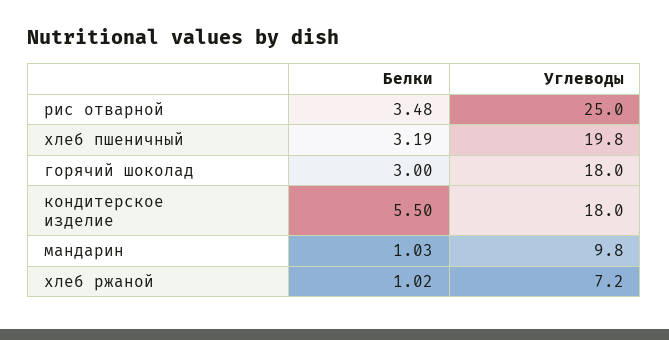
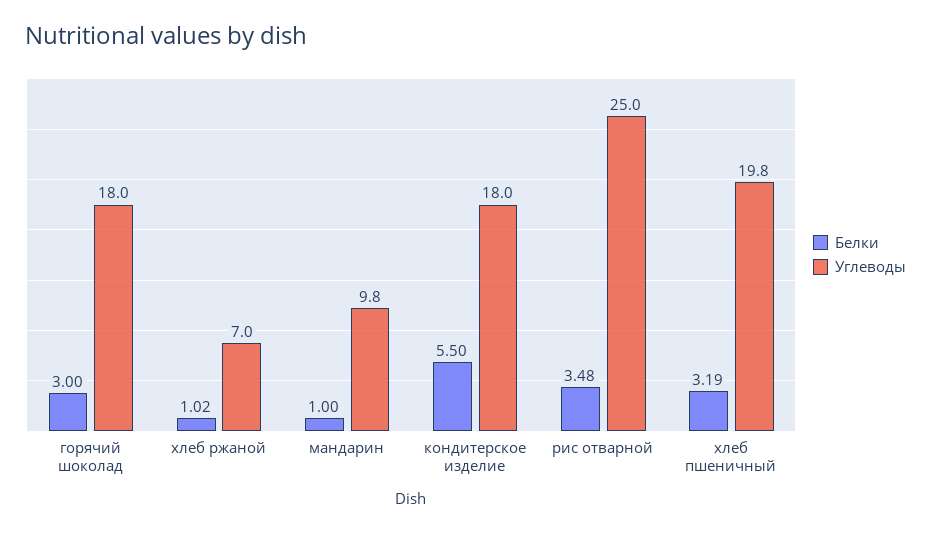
Белки, мандарин: 1.03 -> 1
Углеводы, хлеб ржаной: 7.2 -> 7

